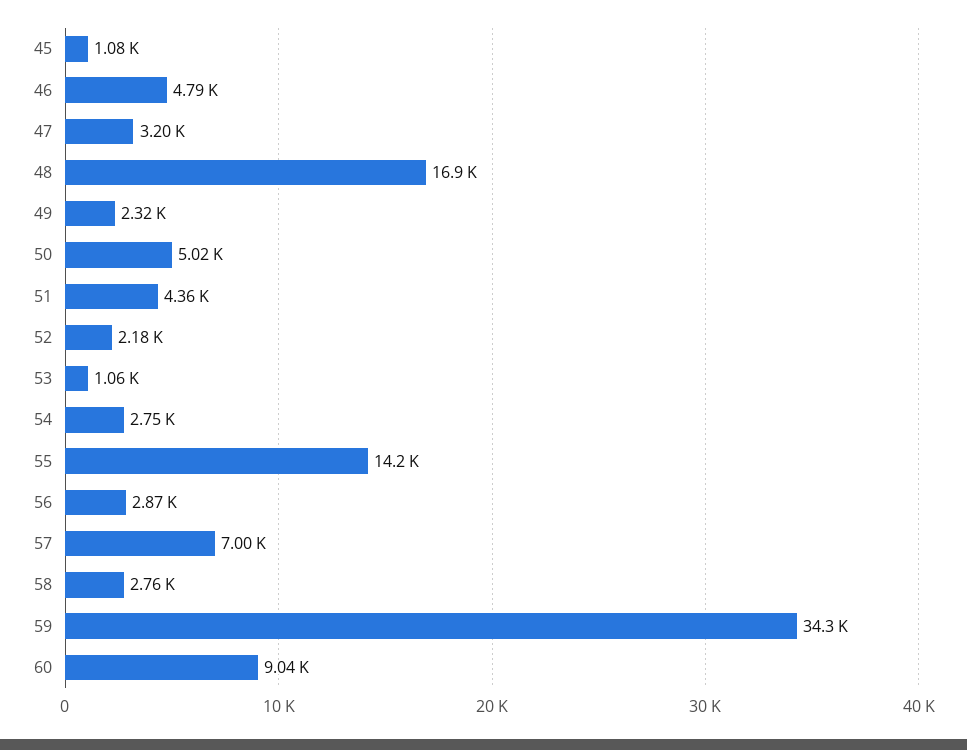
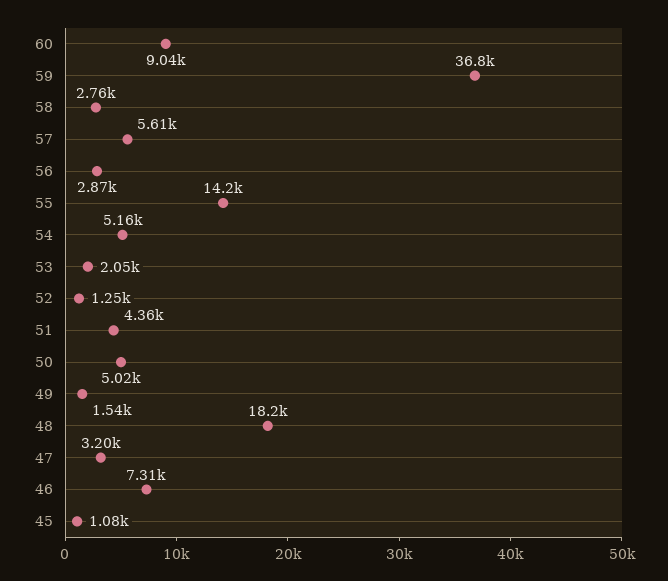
46: 4790 -> 7310
48: 16900 -> 18200
49: 2320 -> 1540
52: 2180 -> 1250
53: 1060 -> 2050
54: 2750 -> 5160
57: 7000 -> 5610
59: 34300 -> 36800

